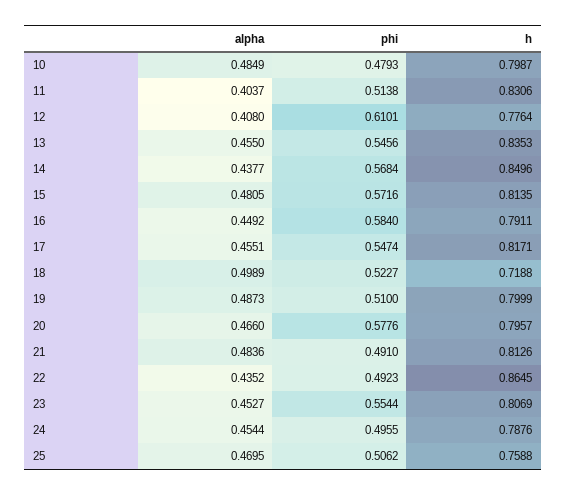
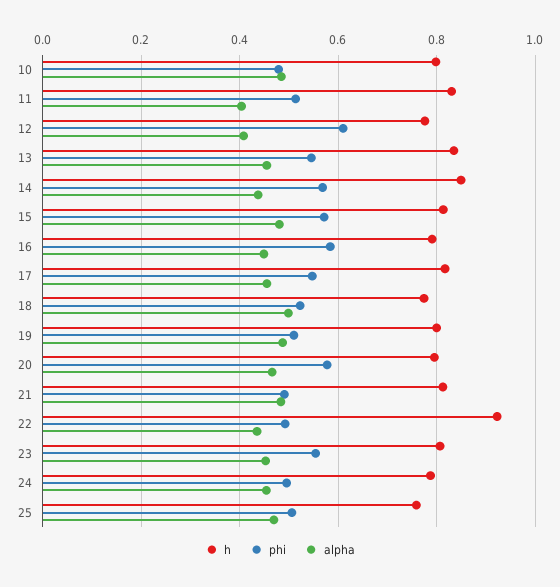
h, 18: 0.7188 -> 0.78
h, 22: 0.8645 -> 0.92

